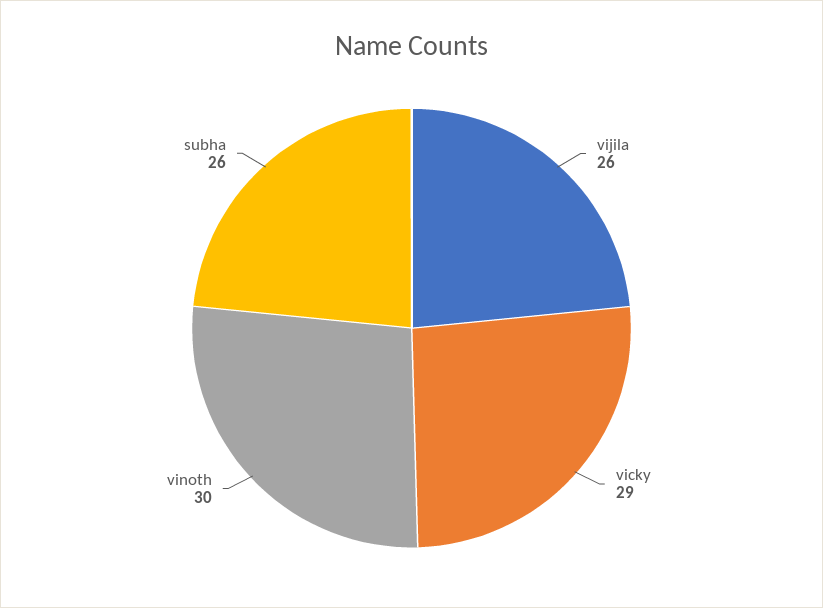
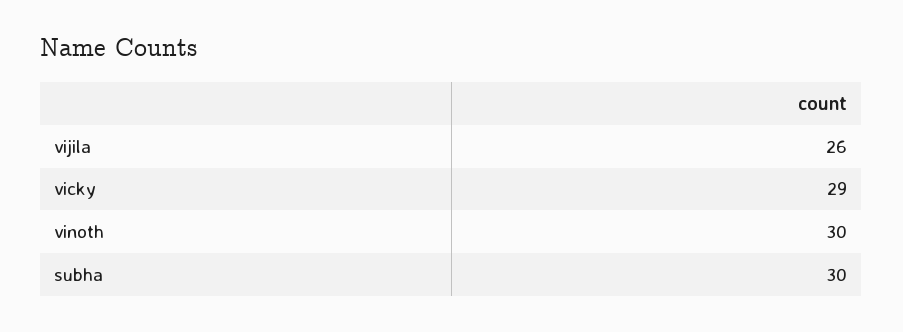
subha: 26 -> 30

